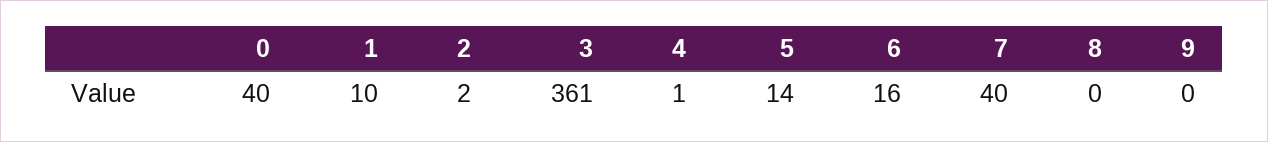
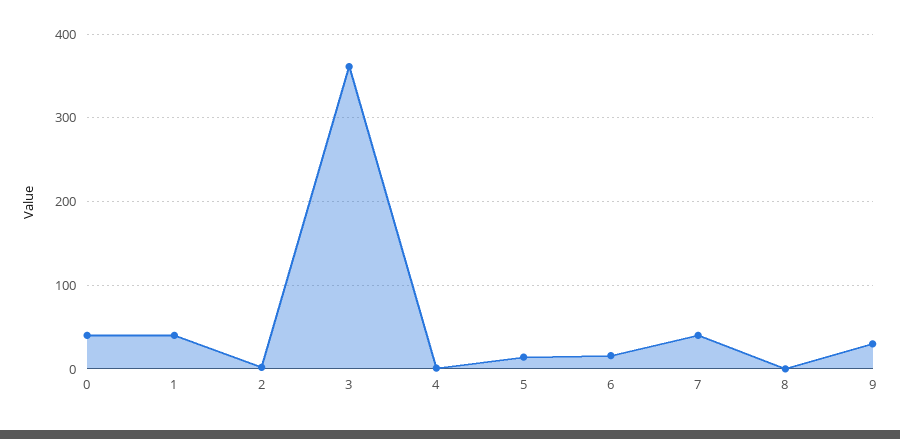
1: 10 -> 40
9: 0 -> 30

